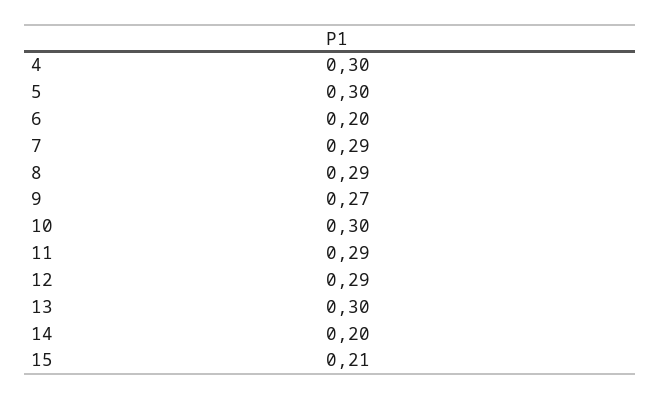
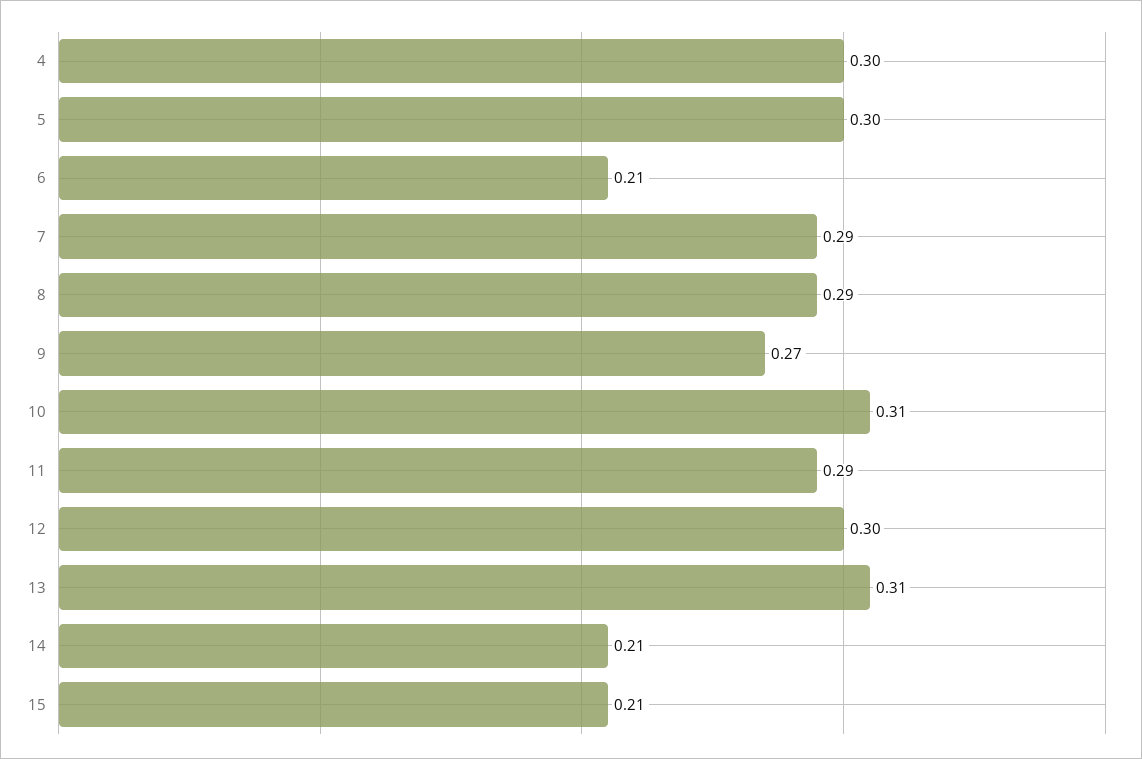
6: 0.2 -> 0.21
10: 0.3 -> 0.31
12: 0.29 -> 0.3
13: 0.3 -> 0.31
14: 0.2 -> 0.21

